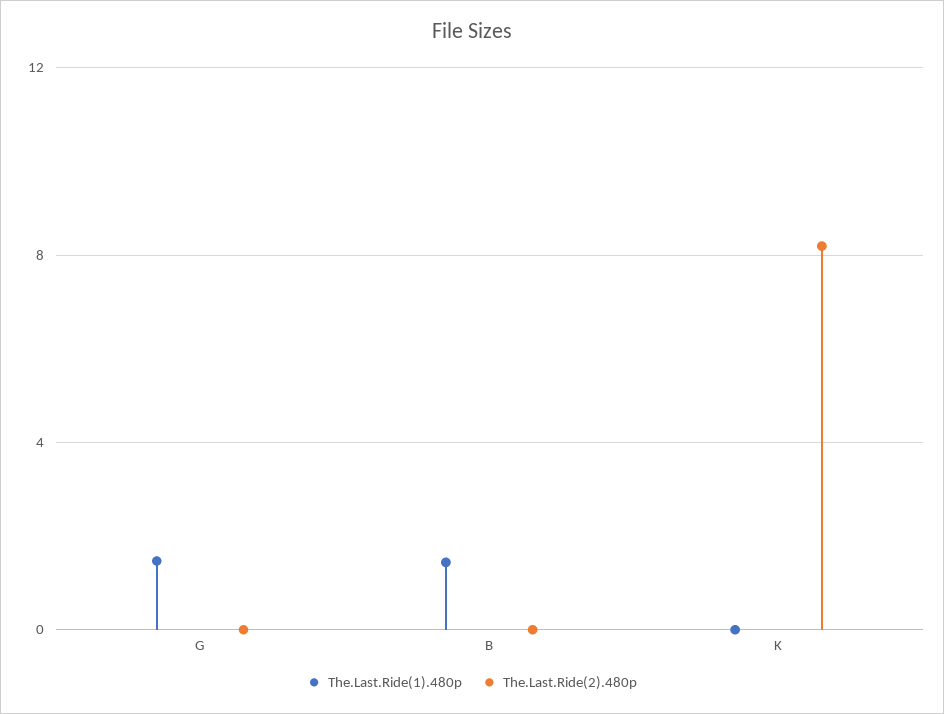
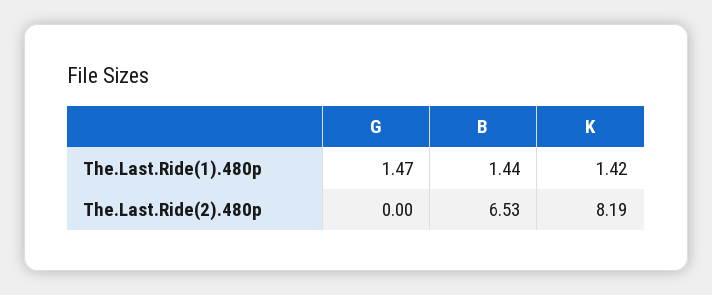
The.Last.Ride(2).480p, B: 0 -> 6.53
The.Last.Ride(1).480p, K: 0 -> 1.42

